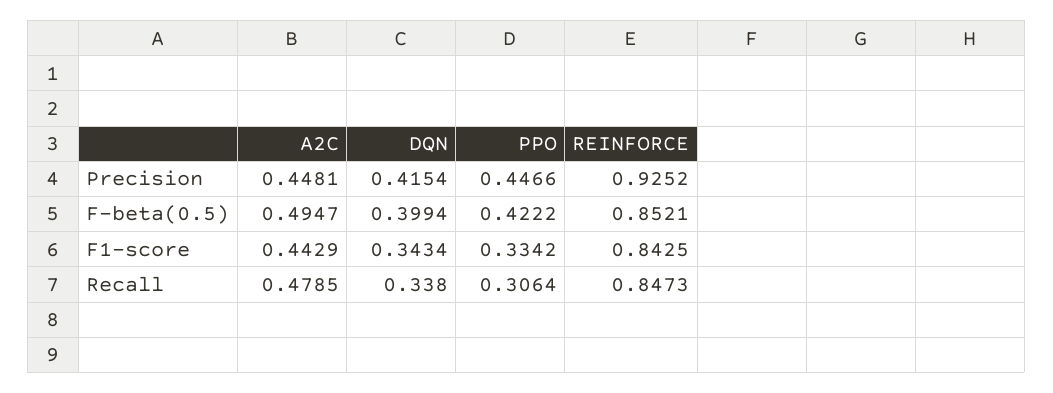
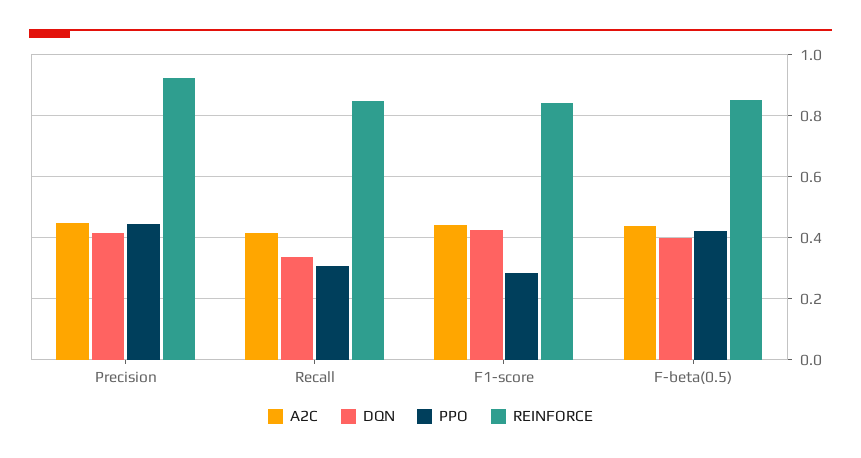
A2C, F-beta(0.5): 0.4947 -> 0.44
DQN, F1-score: 0.3434 -> 0.42
PPO, F1-score: 0.3342 -> 0.28
A2C, Recall: 0.4785 -> 0.42

